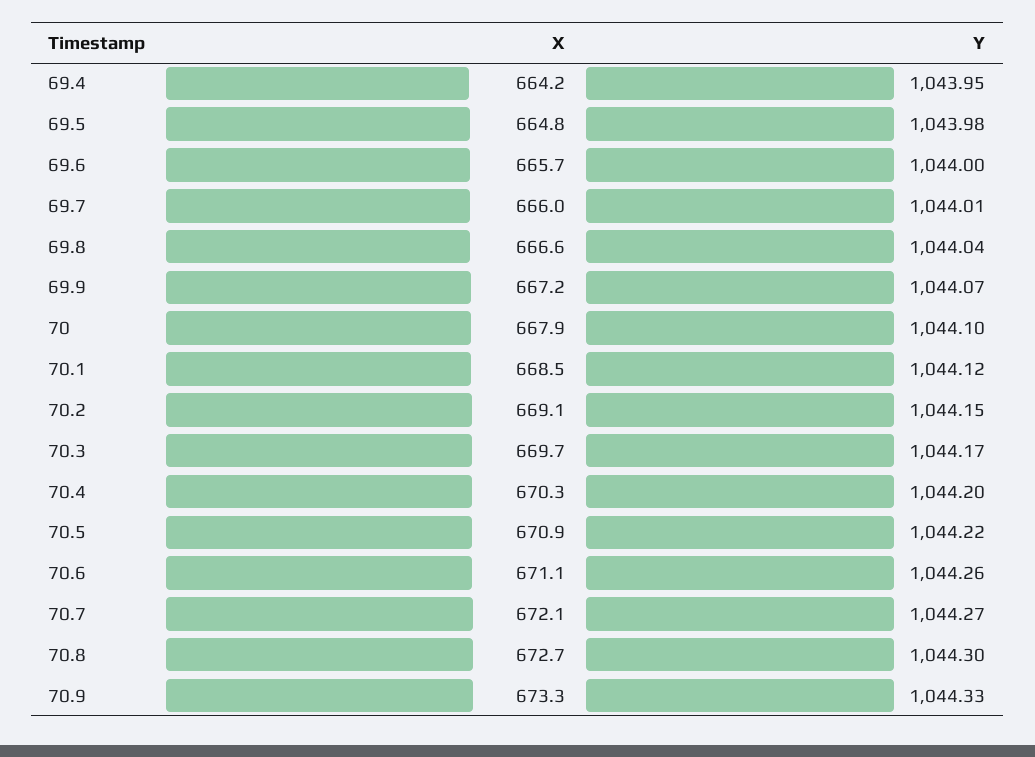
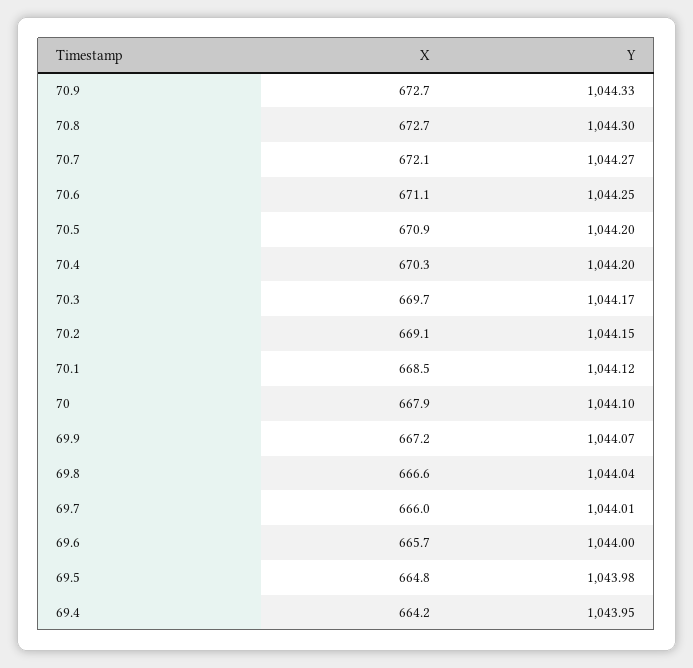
Y, 70.5: 1044.22 -> 1044.2
Y, 70.6: 1044.26 -> 1044.25
X, 70.9: 673.3 -> 672.7

